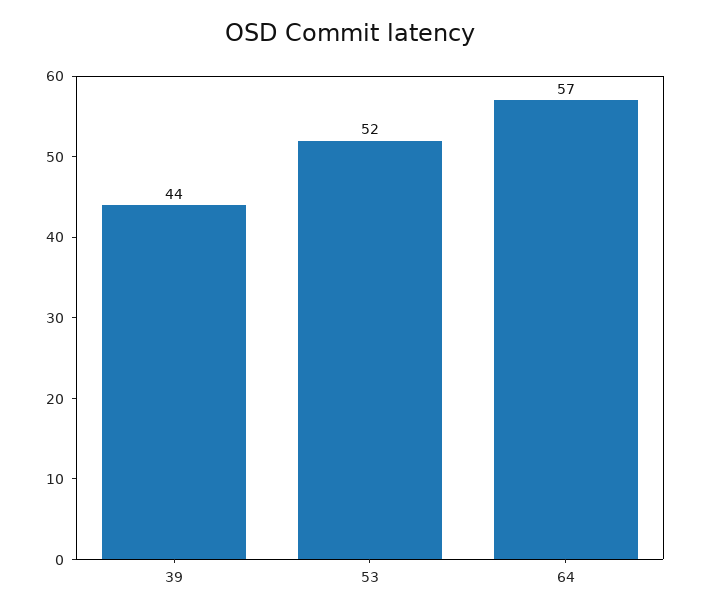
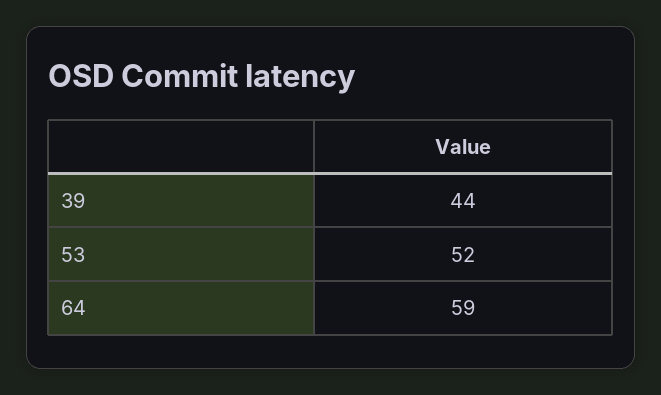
64: 57 -> 59

